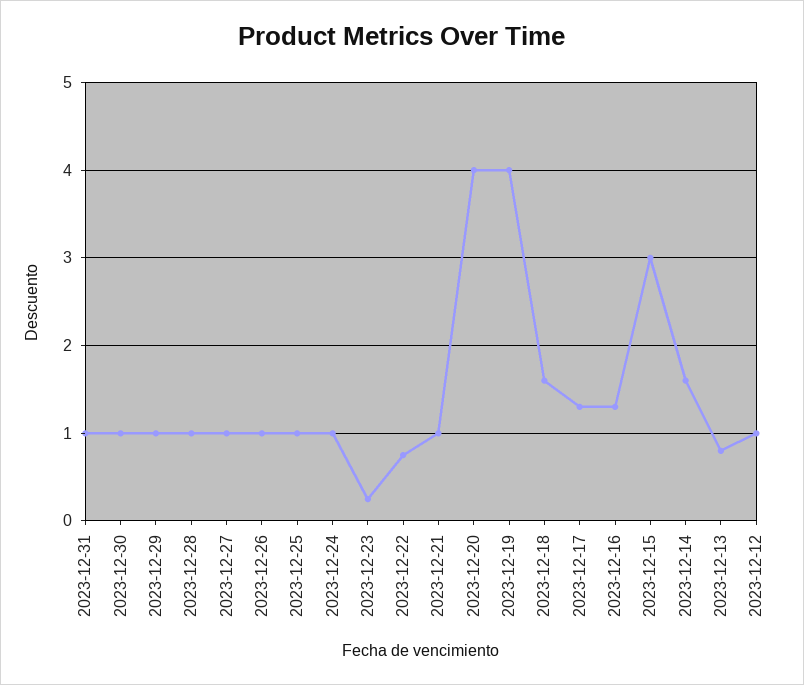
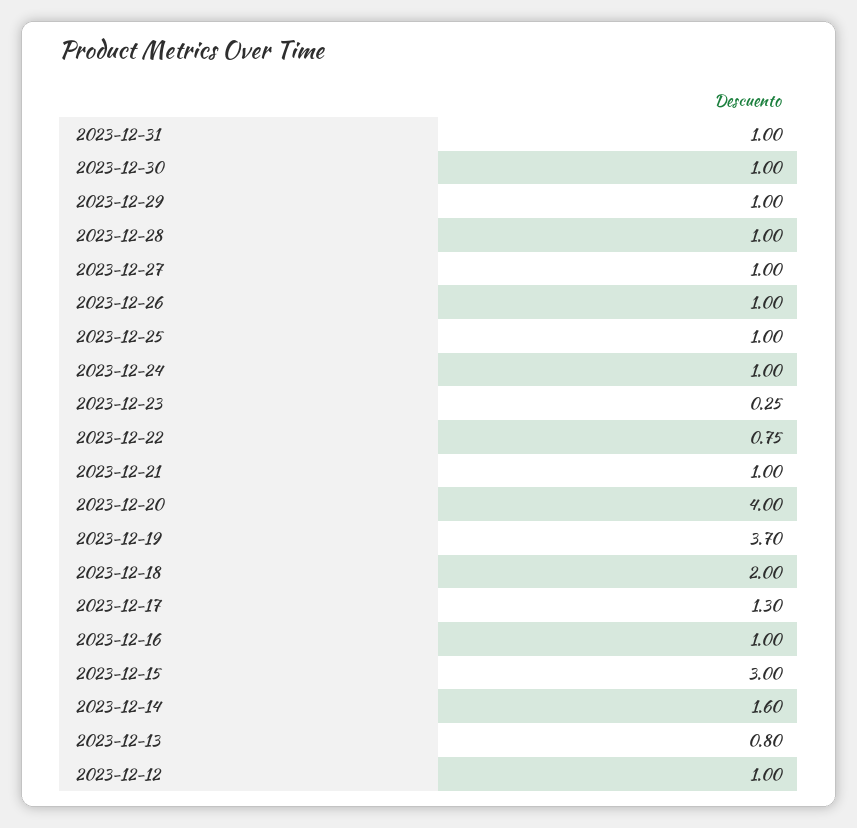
2023-12-19: 4 -> 3.7
2023-12-18: 1.6 -> 2
2023-12-16: 1.3 -> 1

